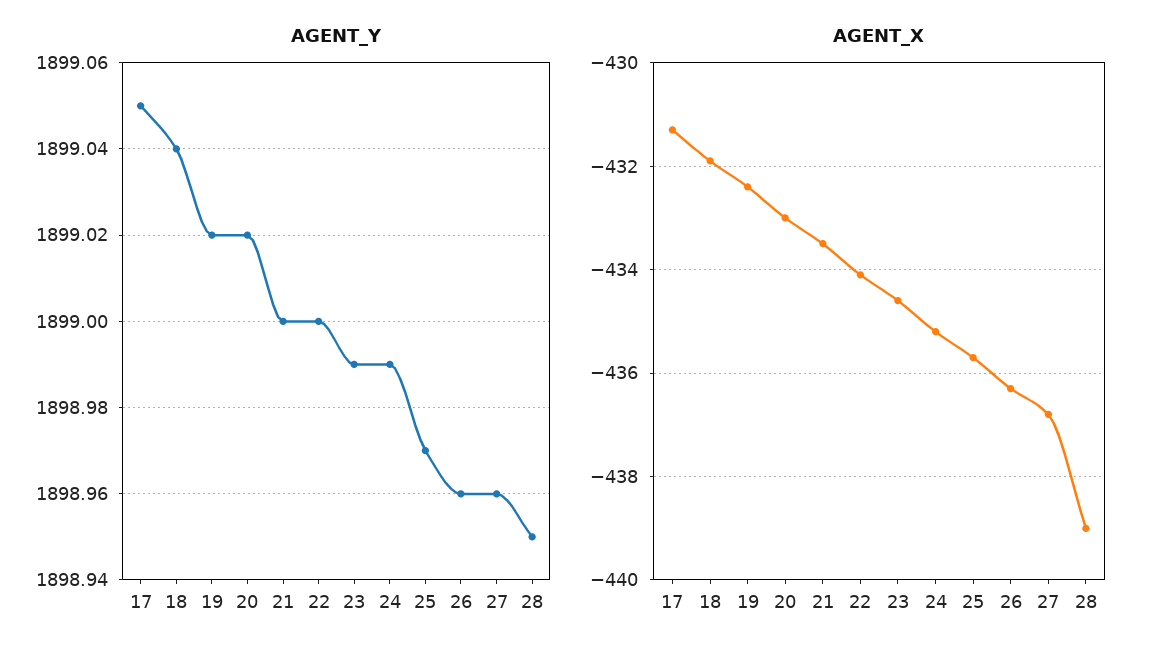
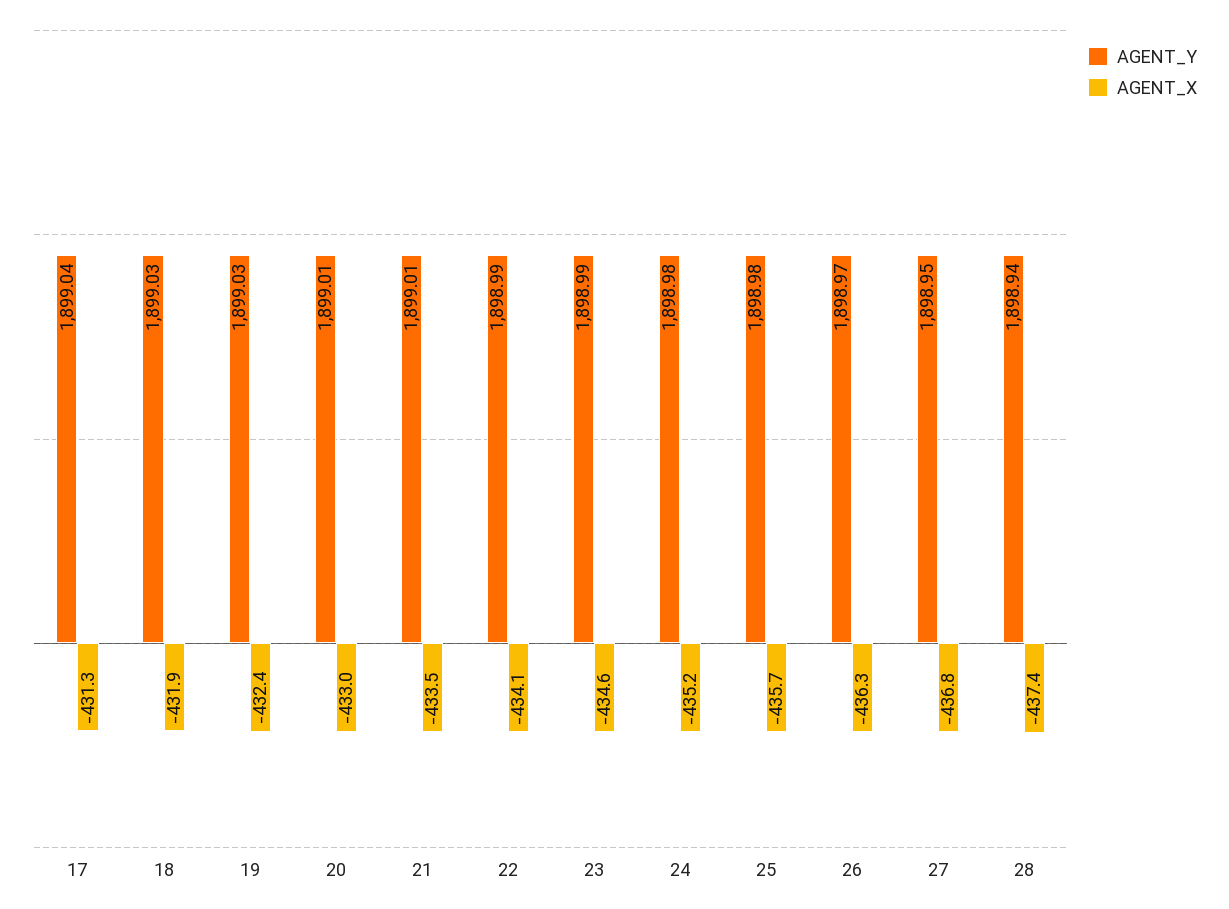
AGENT_Y, 17: 1899.05 -> 1899.04
AGENT_Y, 18: 1899.04 -> 1899.03
AGENT_Y, 19: 1899.02 -> 1899.03
AGENT_Y, 20: 1899.02 -> 1899.01
AGENT_Y, 21: 1899 -> 1899.01
AGENT_Y, 22: 1899 -> 1898.99
AGENT_Y, 24: 1898.99 -> 1898.98
AGENT_Y, 25: 1898.97 -> 1898.98
AGENT_Y, 26: 1898.96 -> 1898.97
AGENT_Y, 27: 1898.96 -> 1898.95
AGENT_Y, 28: 1898.95 -> 1898.94
AGENT_X, 28: -439 -> -437.4

